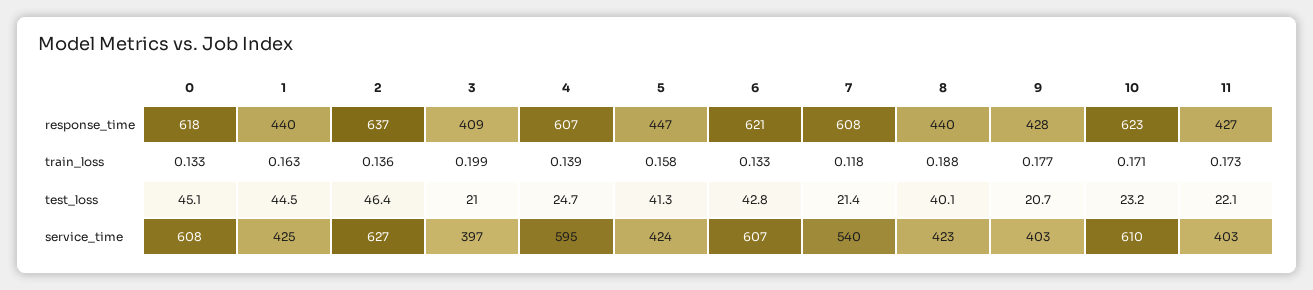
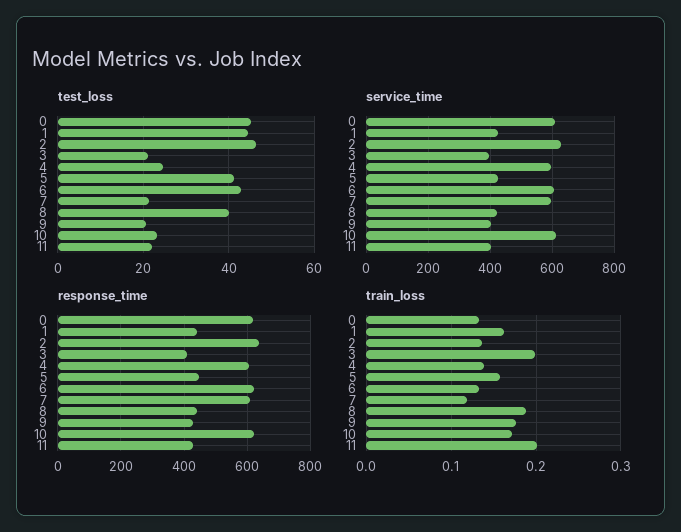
train_loss, 11: 0.173 -> 0.2
service_time, 7: 540 -> 600

